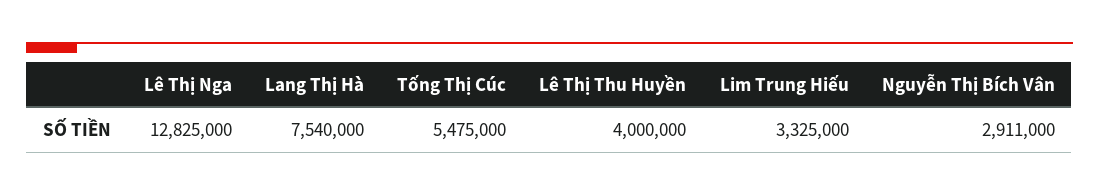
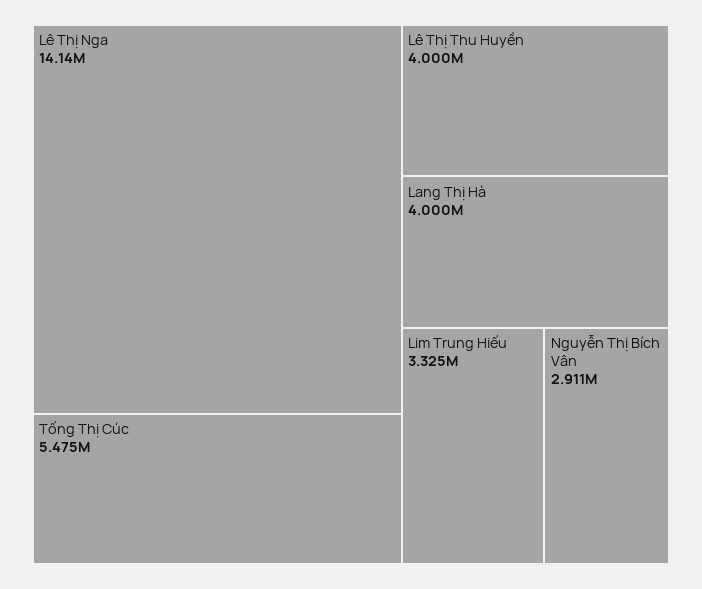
Lê Thị Nga: 12825000 -> 14140000
Lang Thị Hà: 7540000 -> 4000000

